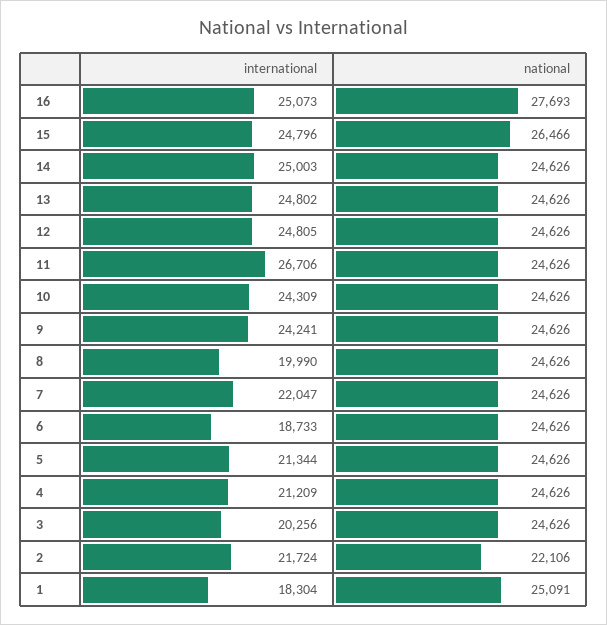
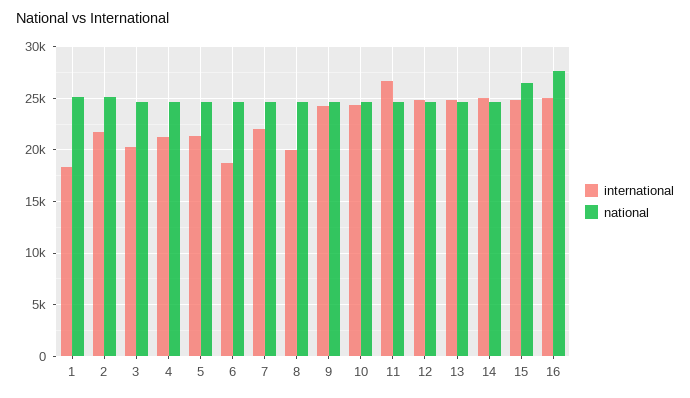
national, 2: 22106 -> 25000

